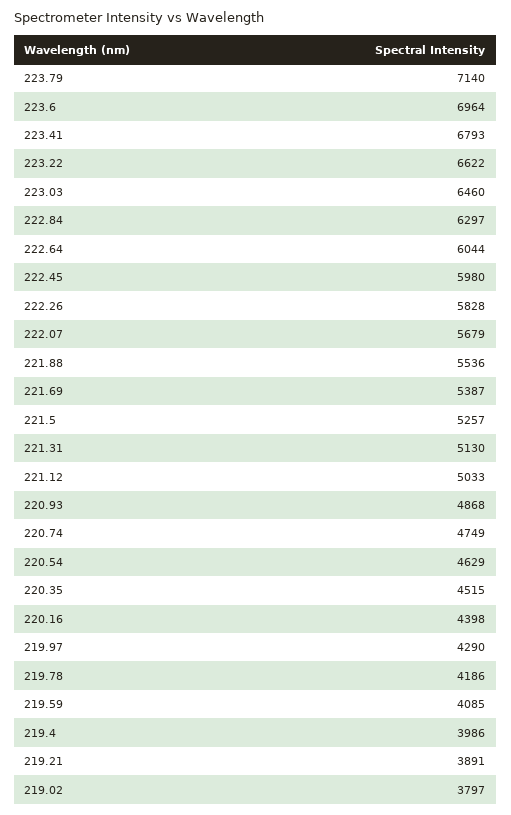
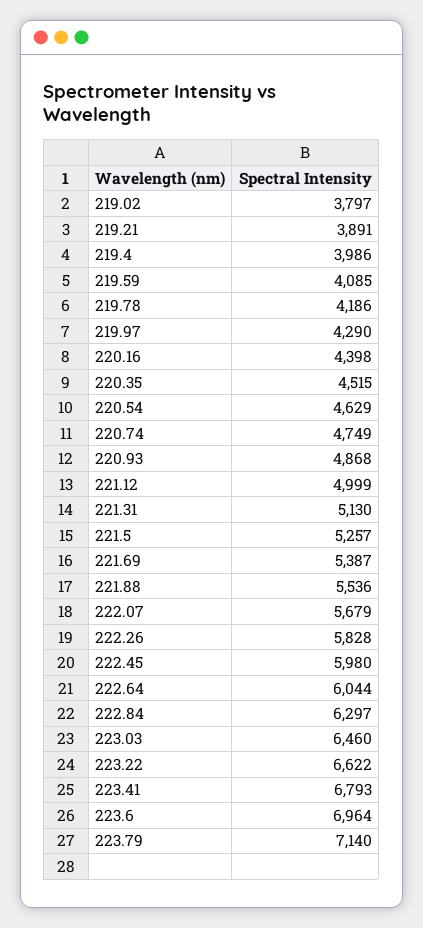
221.12: 5033 -> 4999

